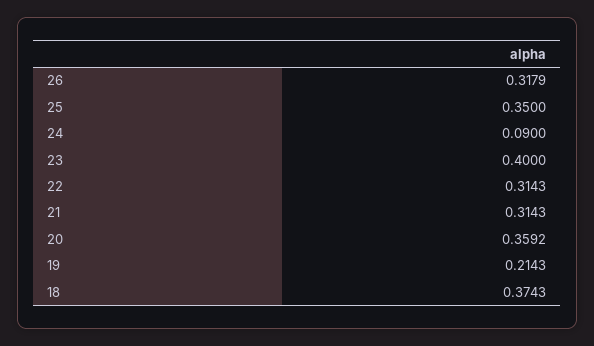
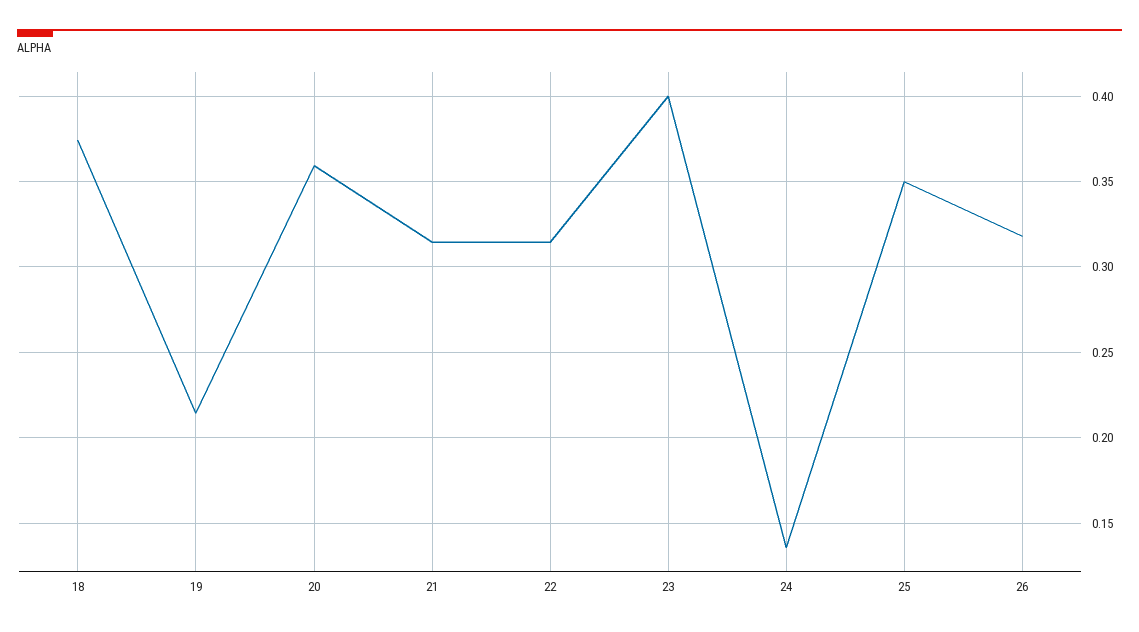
24: 0.09 -> 0.135

